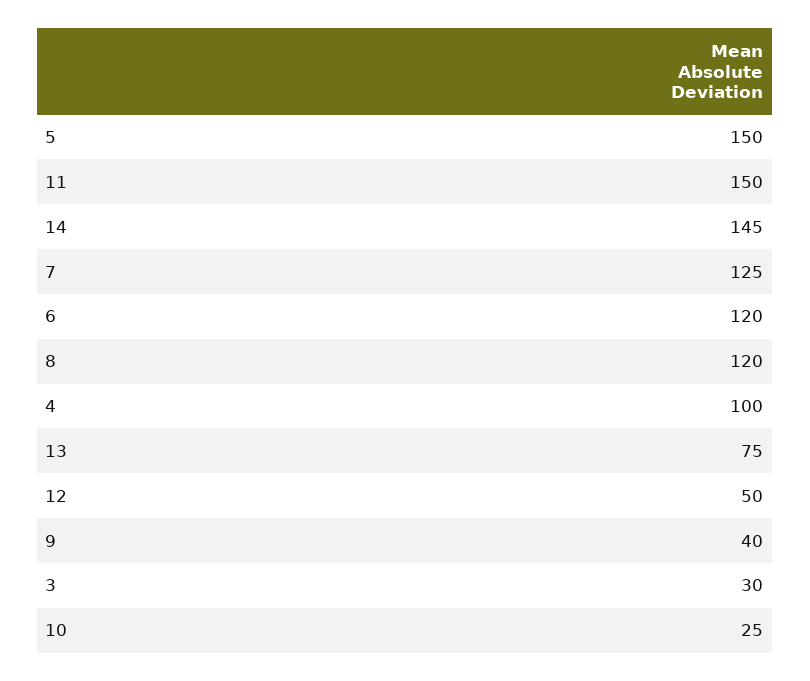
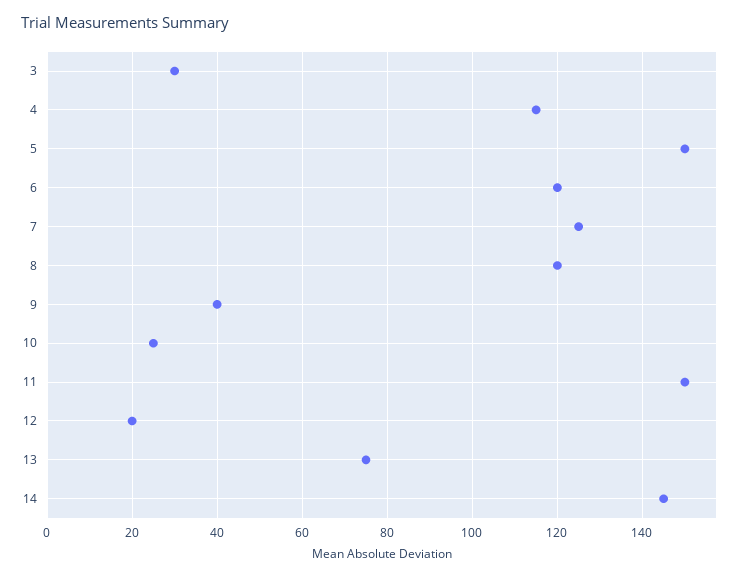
4: 100 -> 115
12: 50 -> 20

